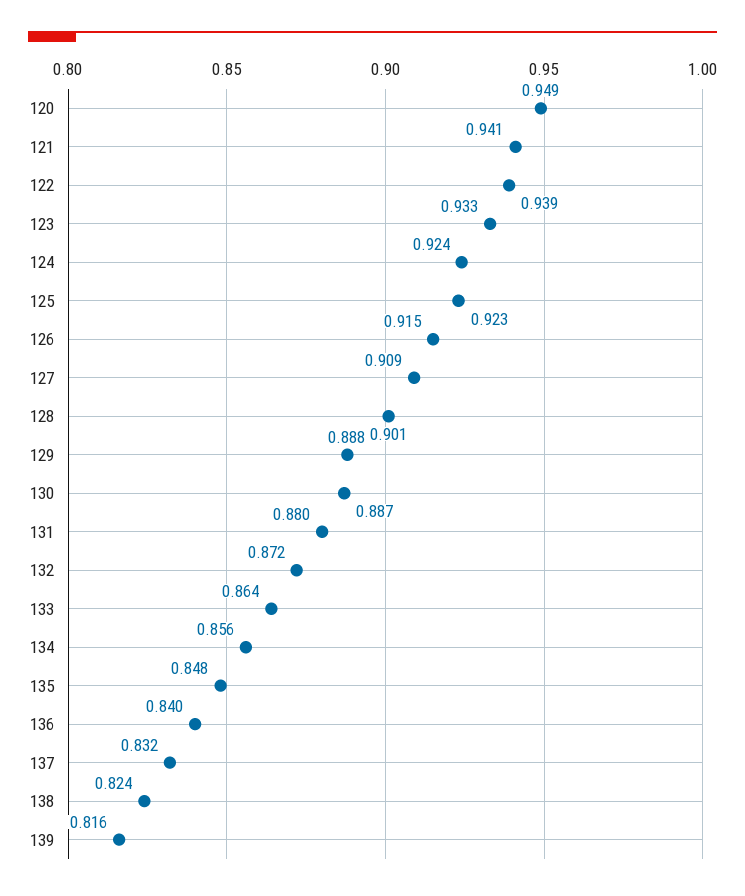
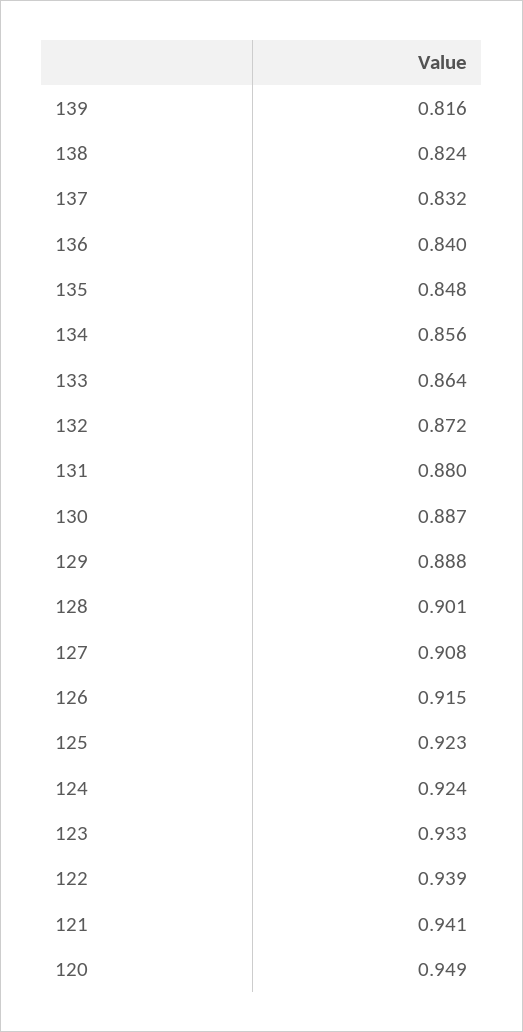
127: 0.909 -> 0.908

